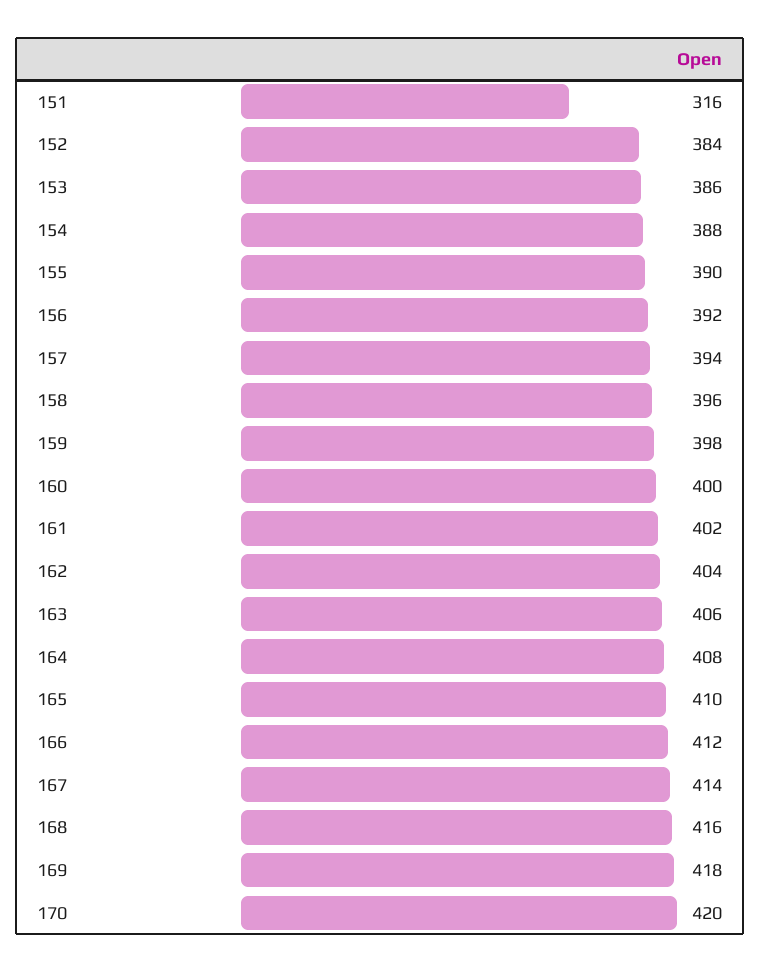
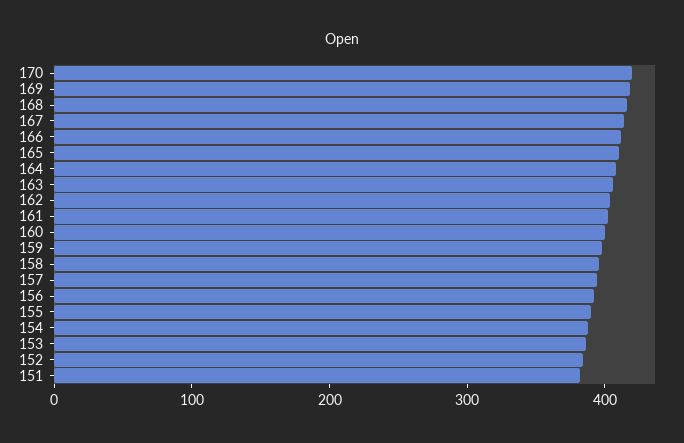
151: 316 -> 380

